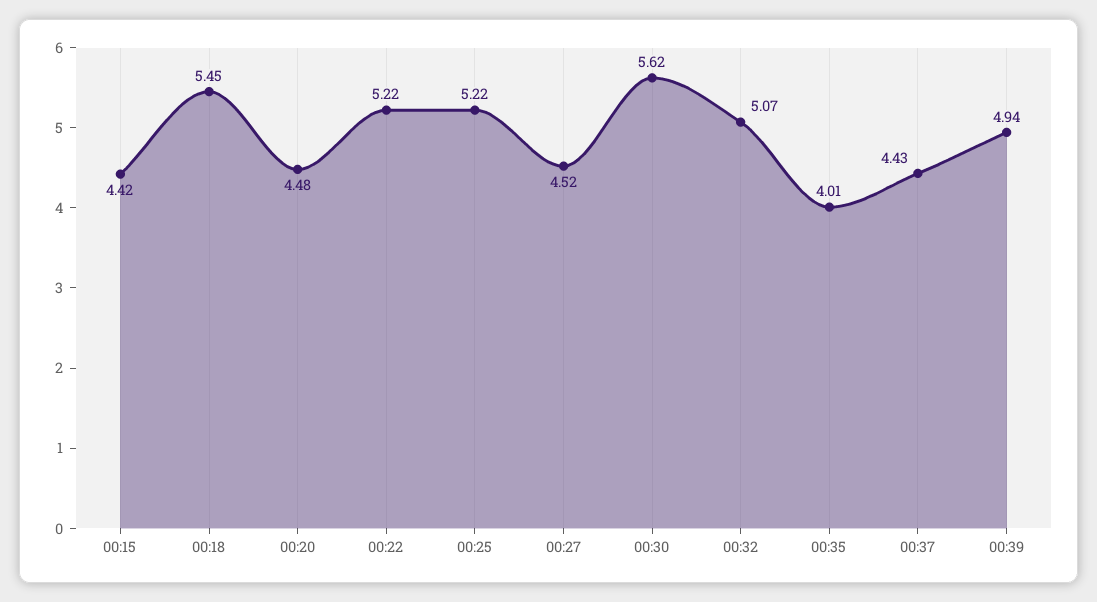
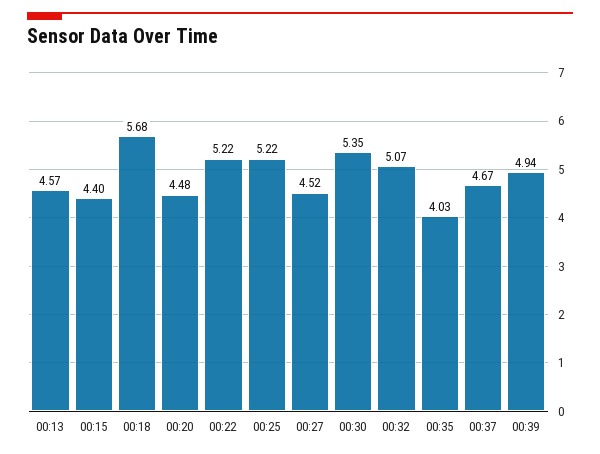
00:15: 4.42 -> 4.4
00:18: 5.45 -> 5.68
00:30: 5.62 -> 5.35
00:35: 4.01 -> 4.03
00:37: 4.43 -> 4.67
00:13: none -> 4.57

